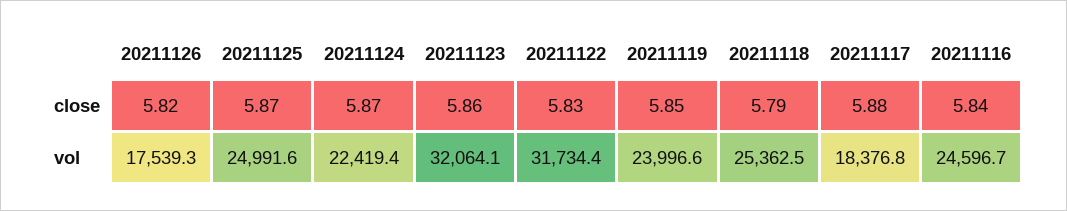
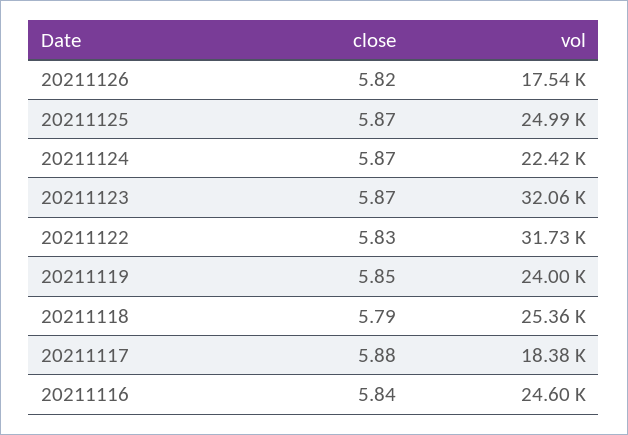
20211123, close: 5.86 -> 5.87

